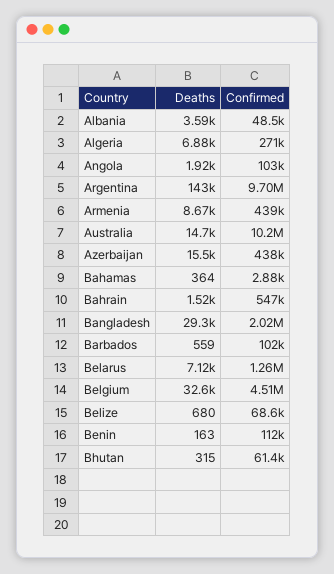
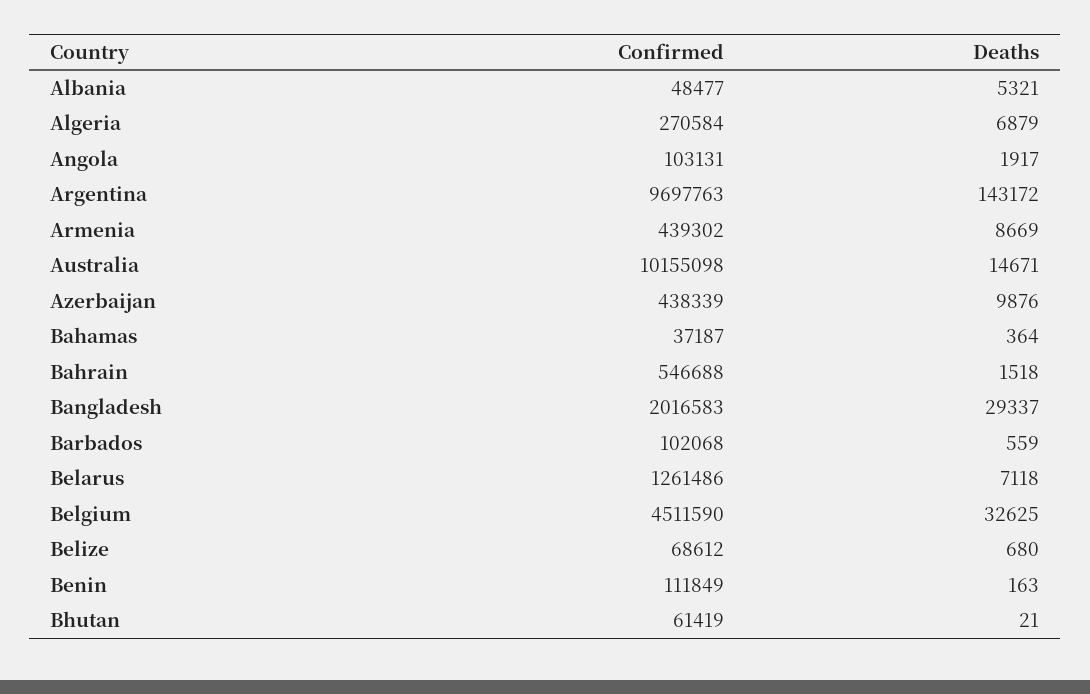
Deaths, Albania: 3590 -> 5321
Deaths, Azerbaijan: 15500 -> 9876
Confirmed, Bahamas: 2880 -> 37187
Deaths, Bhutan: 315 -> 21

